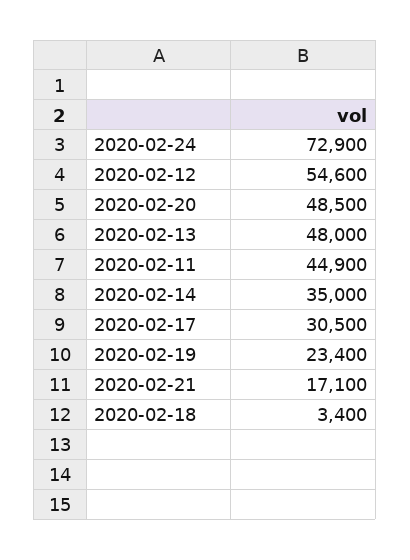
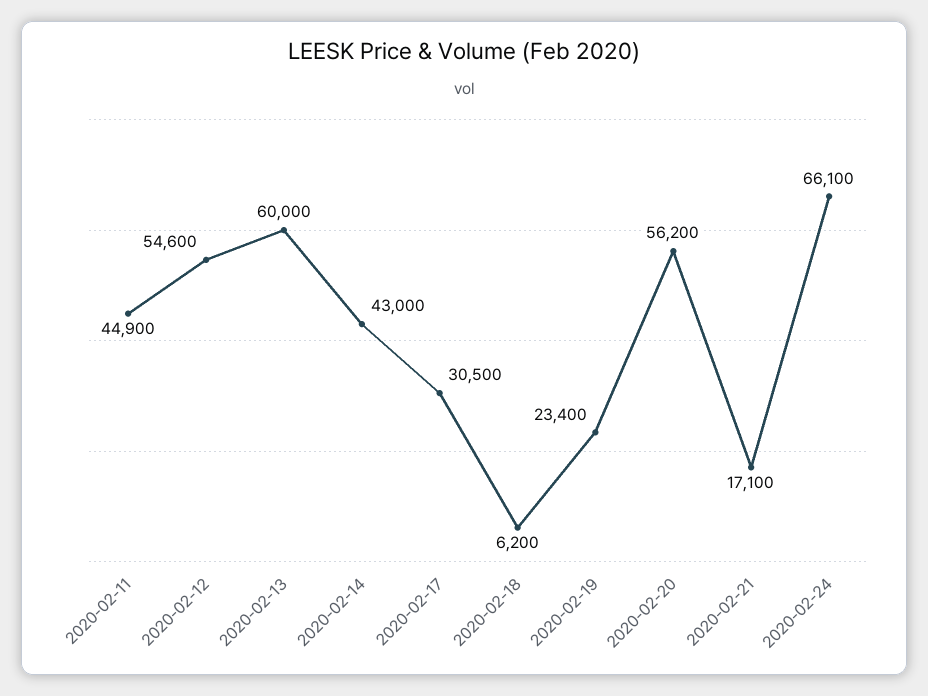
2020-02-24: 72900 -> 66100
2020-02-20: 48500 -> 56200
2020-02-13: 48000 -> 60000
2020-02-14: 35000 -> 43000
2020-02-18: 3400 -> 6200

